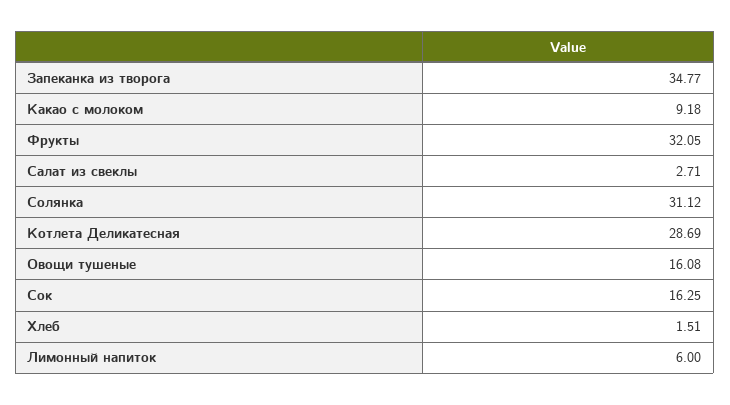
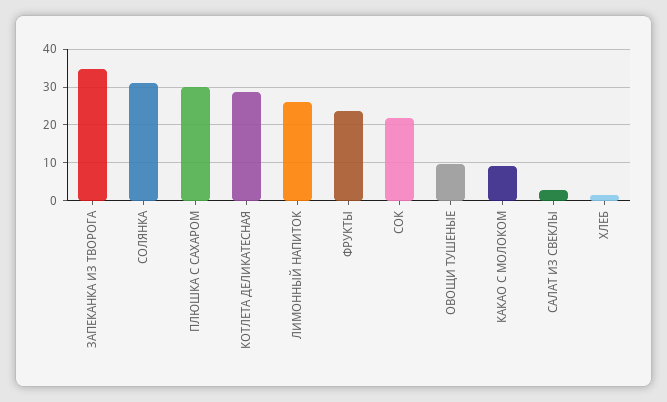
Фрукты: 32.05 -> 24
Овощи тушеные: 16.08 -> 10
Сок: 16.25 -> 22
Лимонный напиток: 6 -> 26
ПЛЮШКА С САХАРОМ: none -> 30

